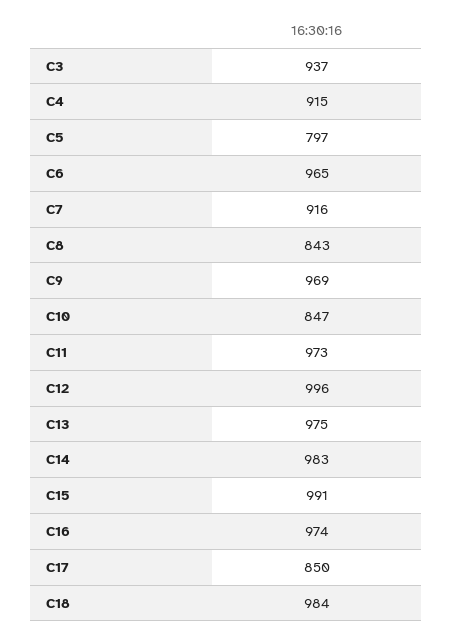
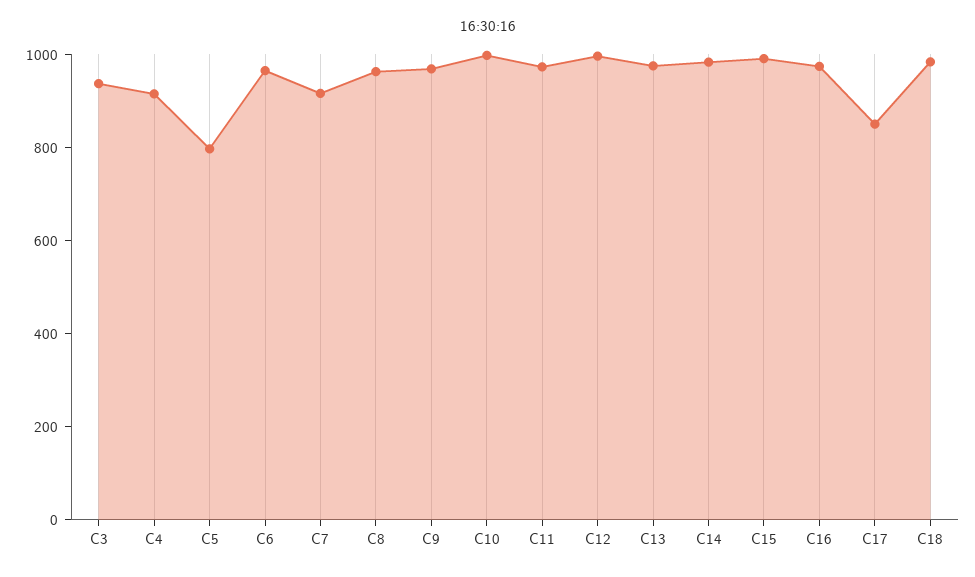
C8: 843 -> 950
C10: 847 -> 1000

